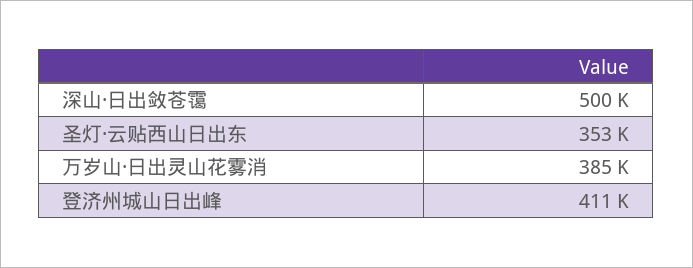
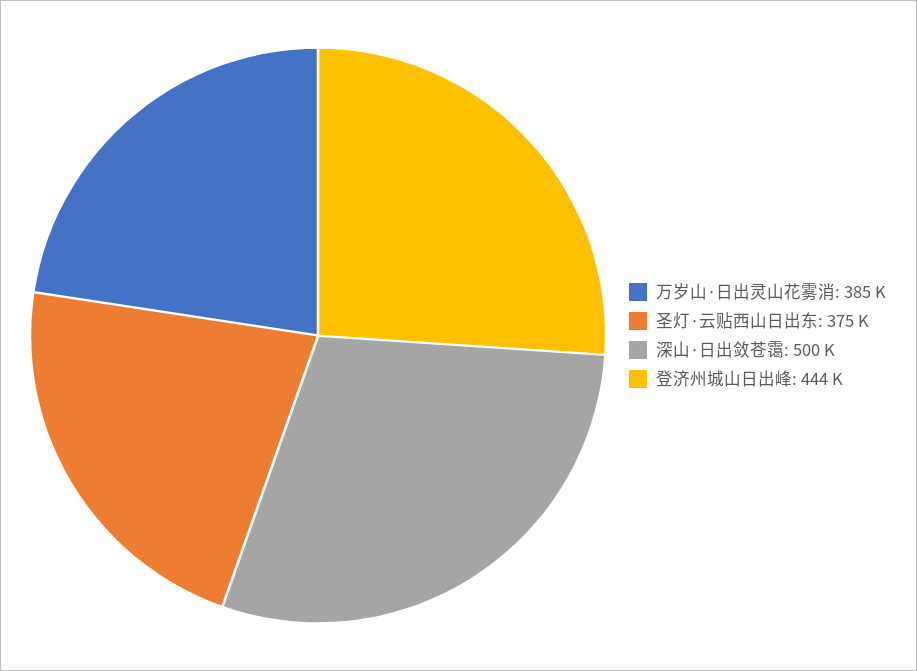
圣灯·云贴西山日出东: 353000 -> 375000
登济州城山日出峰: 411000 -> 444000

